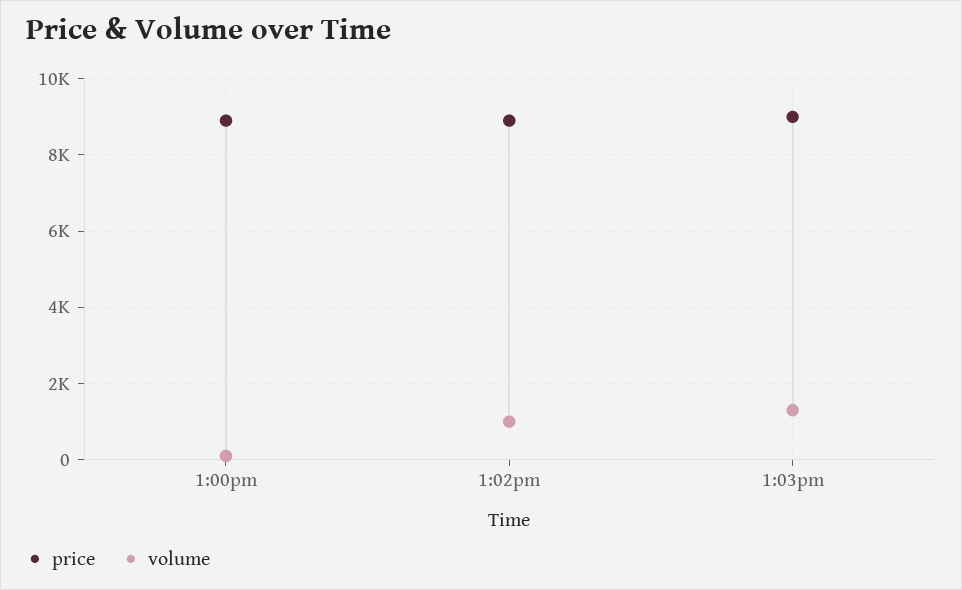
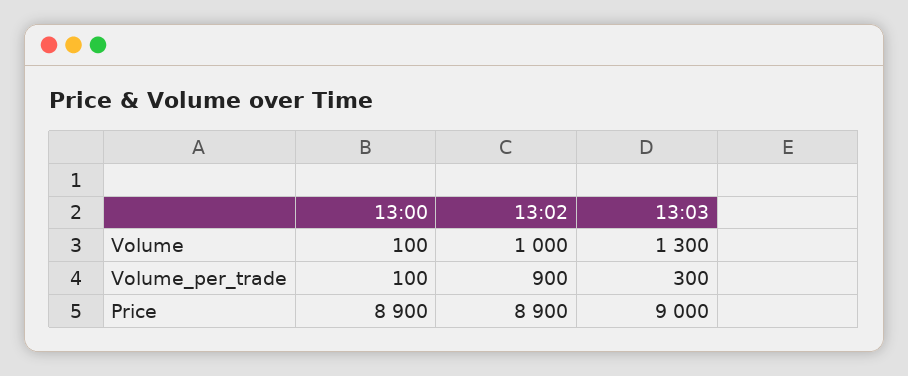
Volume_per_trade, 1:00pm: none -> 100
Volume_per_trade, 1:02pm: none -> 900
Volume_per_trade, 1:03pm: none -> 300

